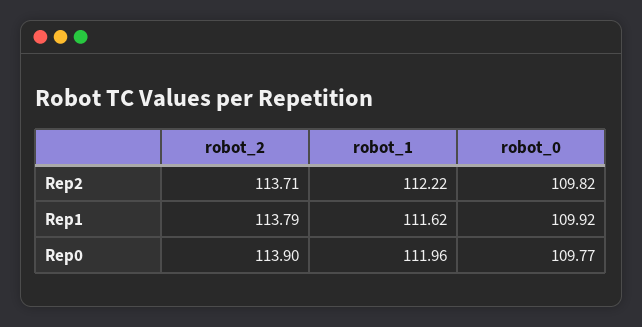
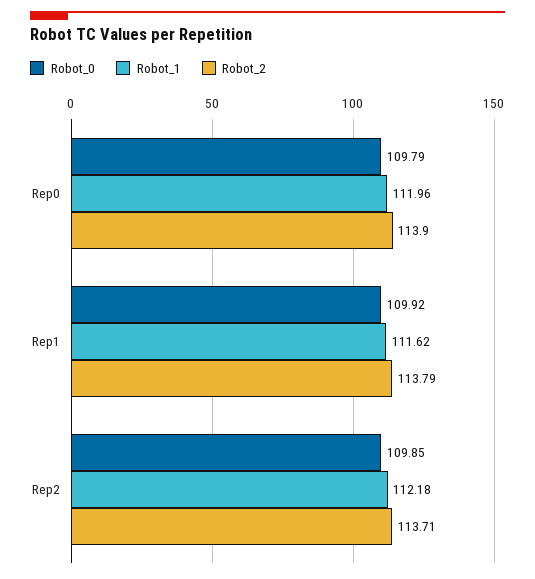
robot_1, Rep2: 112.22 -> 112.18
robot_0, Rep2: 109.82 -> 109.85
robot_0, Rep0: 109.77 -> 109.79

